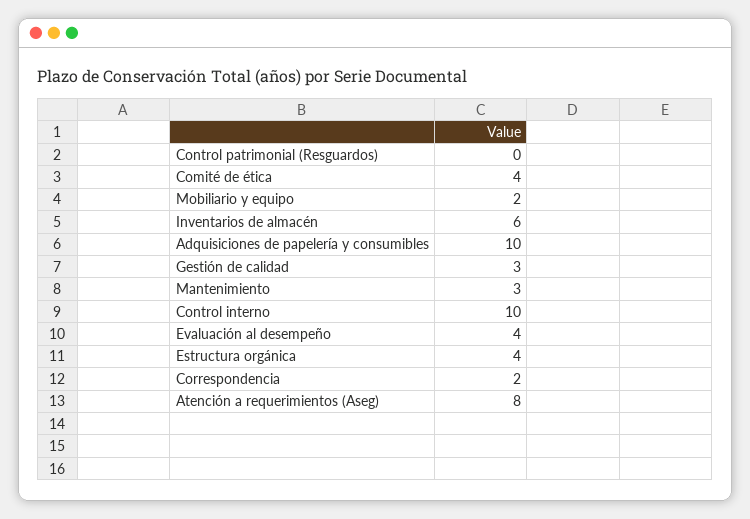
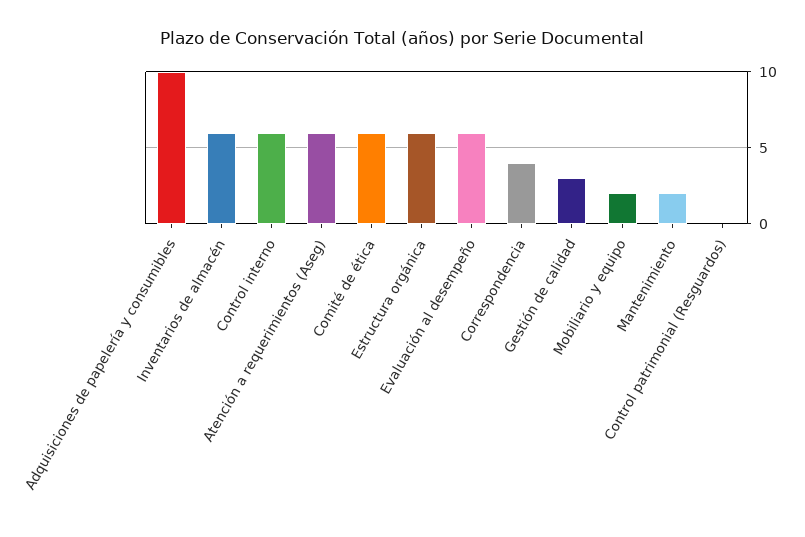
Comité de ética: 4 -> 6
Mantenimiento: 3 -> 2
Control interno: 10 -> 6
Evaluación al desempeño: 4 -> 6
Estructura orgánica: 4 -> 6
Correspondencia: 2 -> 4
Atención a requerimientos (Aseg): 8 -> 6

